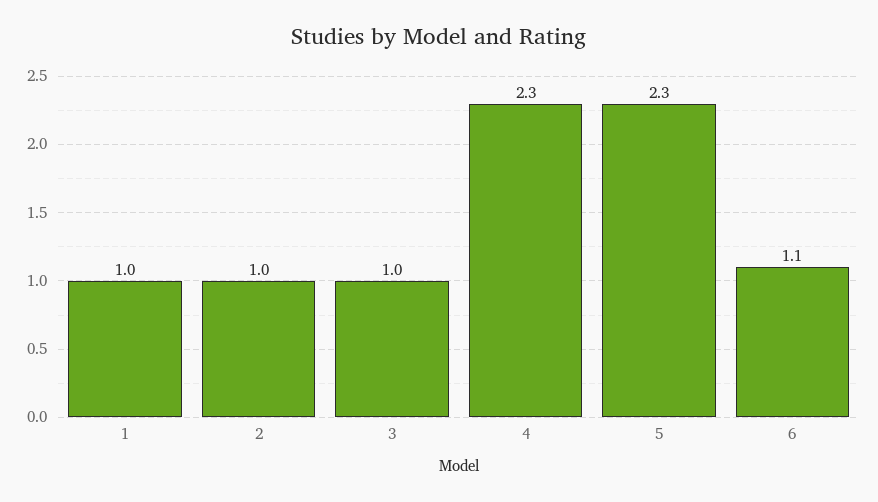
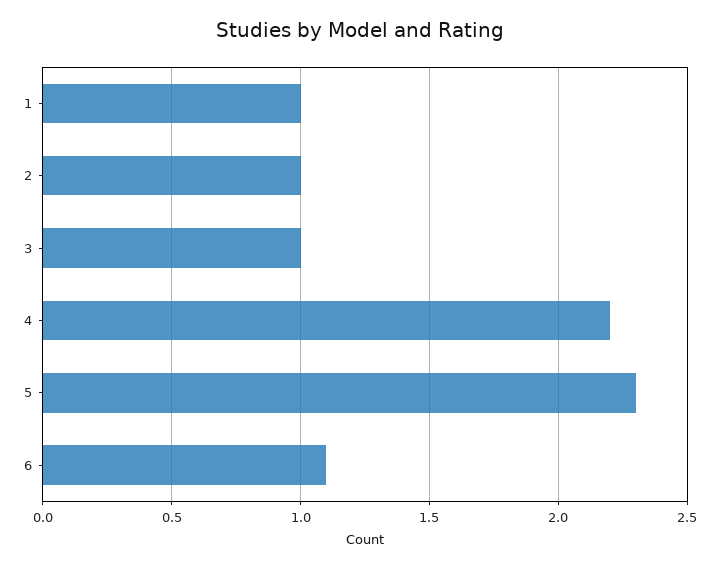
4: 2.3 -> 2.2

